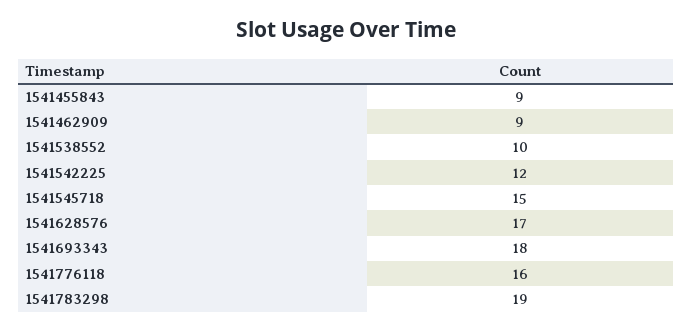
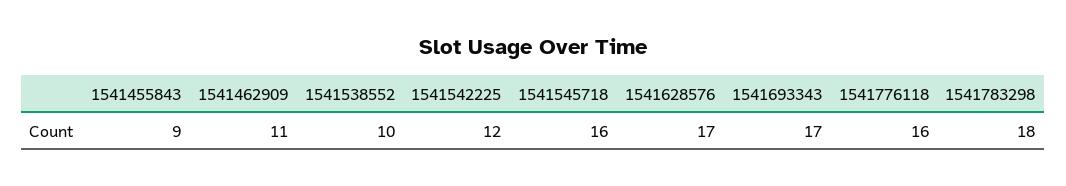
1541462909: 9 -> 11
1541545718: 15 -> 16
1541693343: 18 -> 17
1541783298: 19 -> 18

